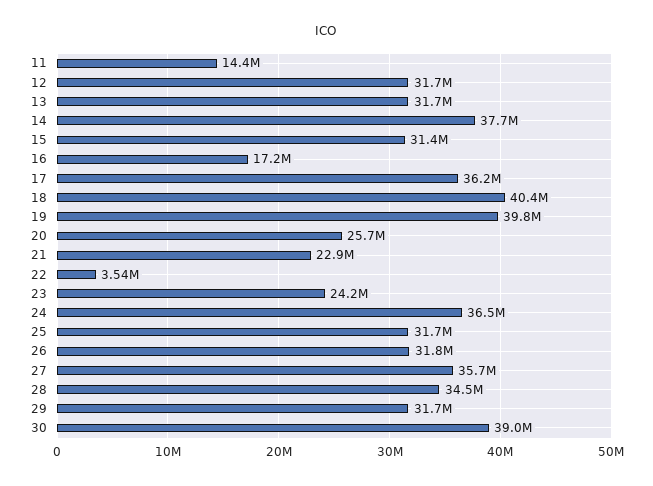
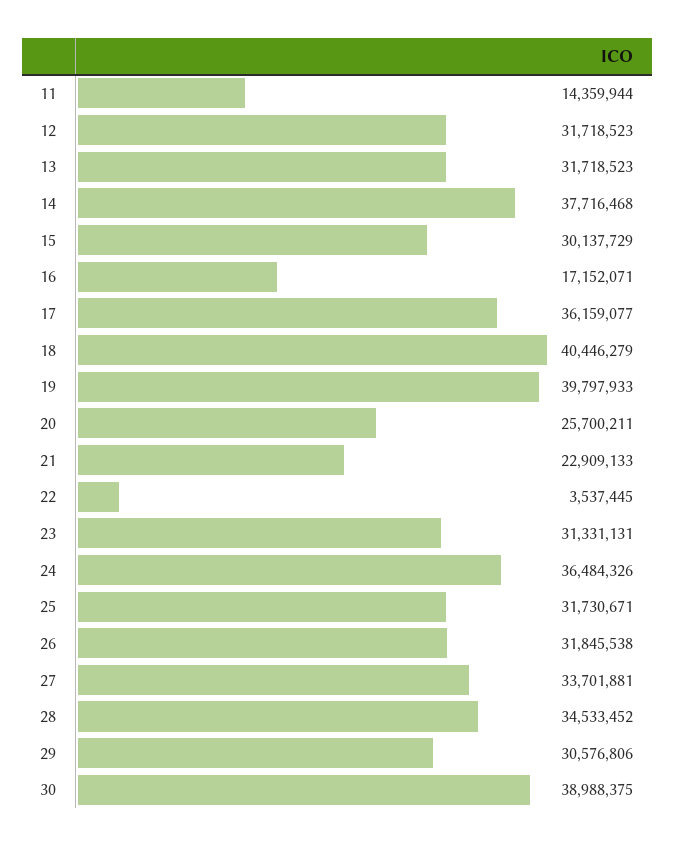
15: 31400000 -> 30137729
23: 24200000 -> 31331131
27: 35700000 -> 33701881
29: 31700000 -> 30576806

